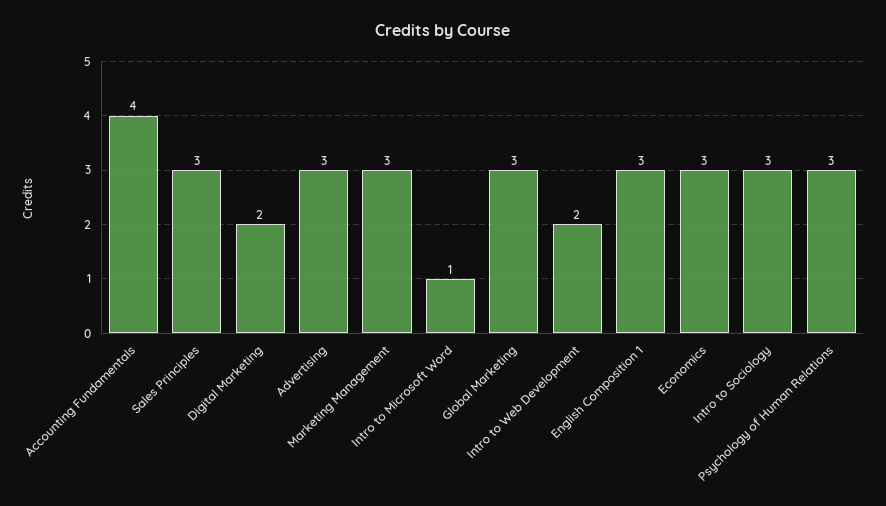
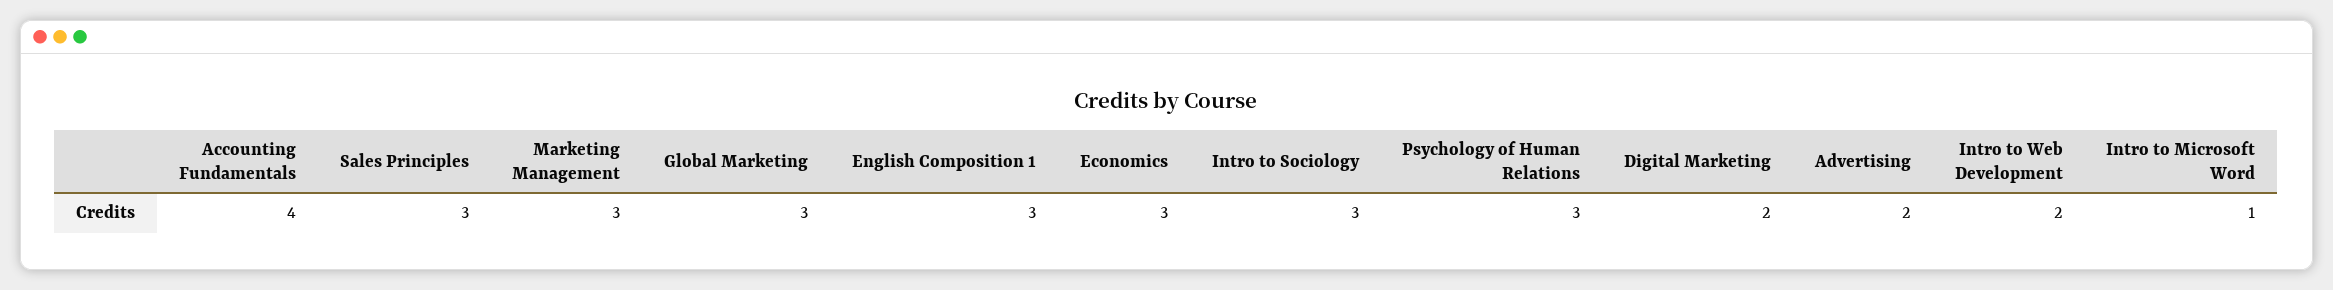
Advertising: 3 -> 2

